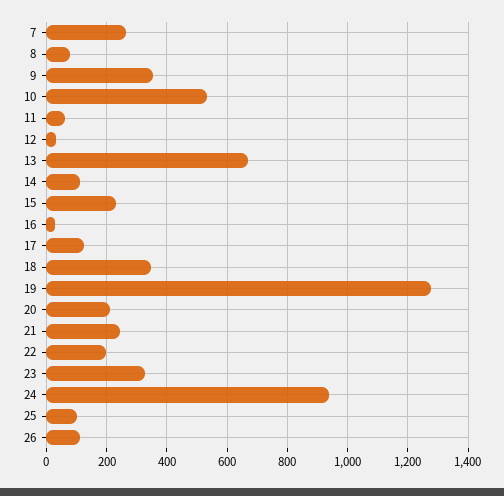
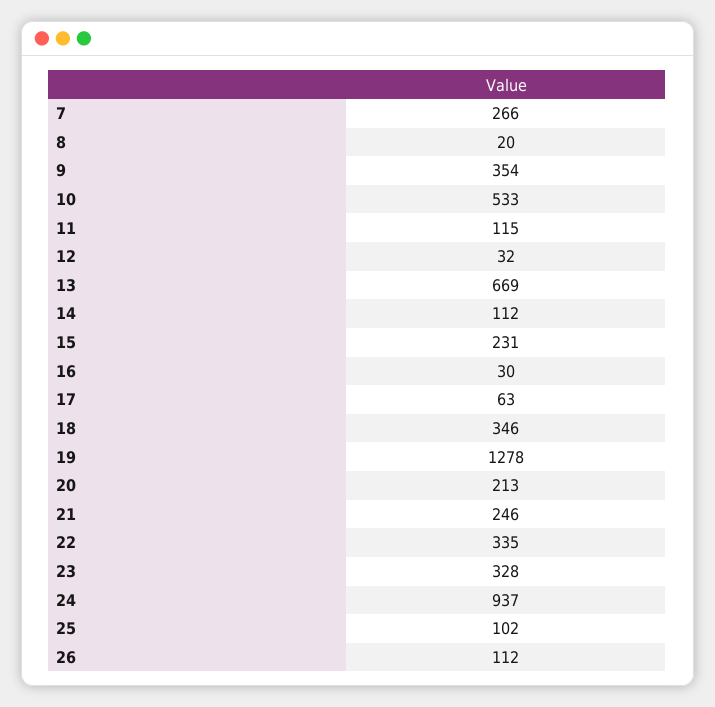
8: 80 -> 20
11: 60 -> 115
17: 120 -> 63
22: 200 -> 335

